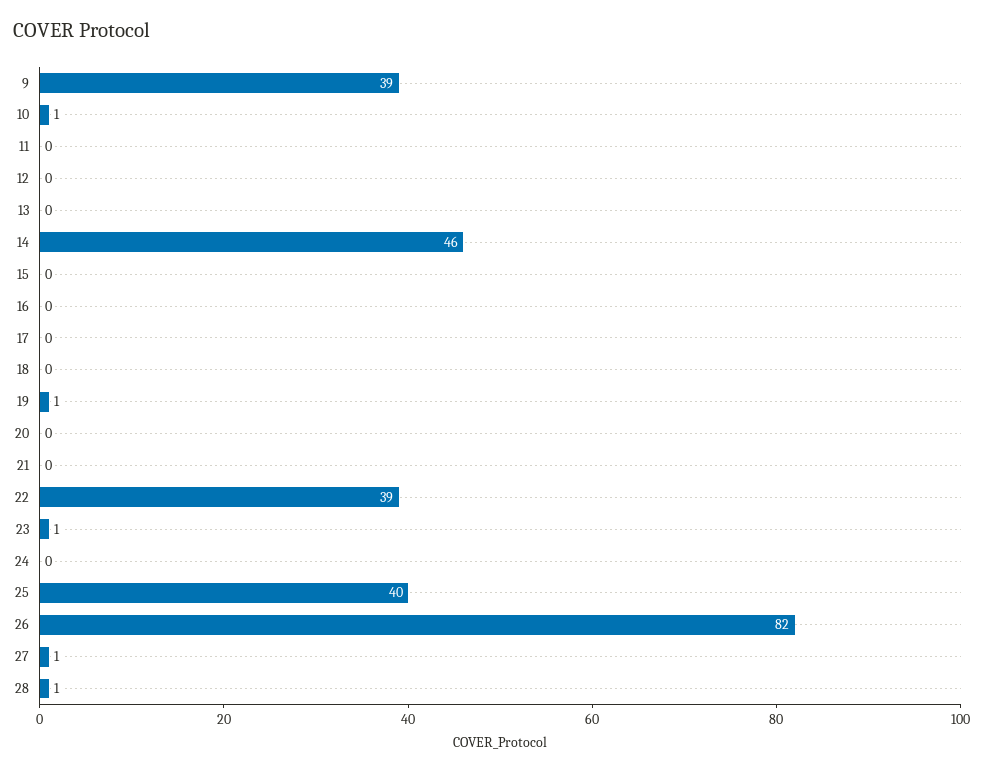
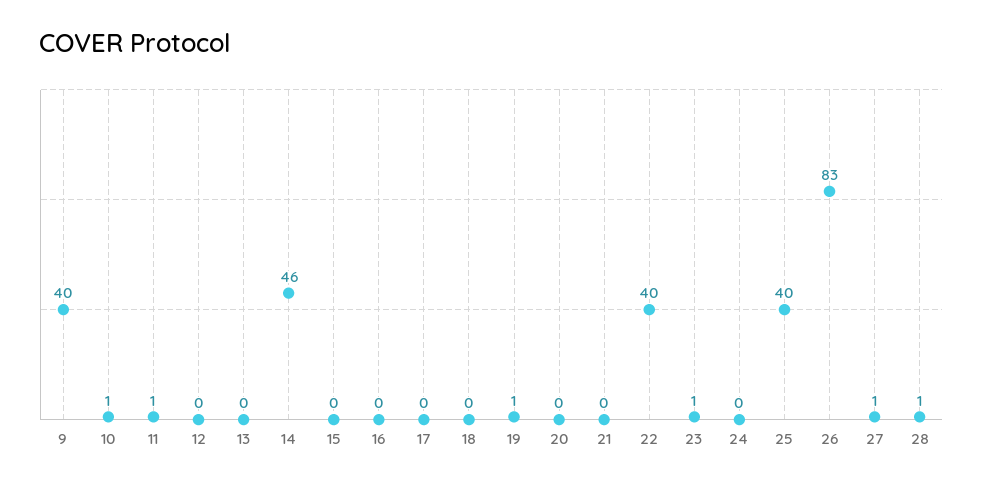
9: 39 -> 40
11: 0 -> 1
22: 39 -> 40
26: 82 -> 83

